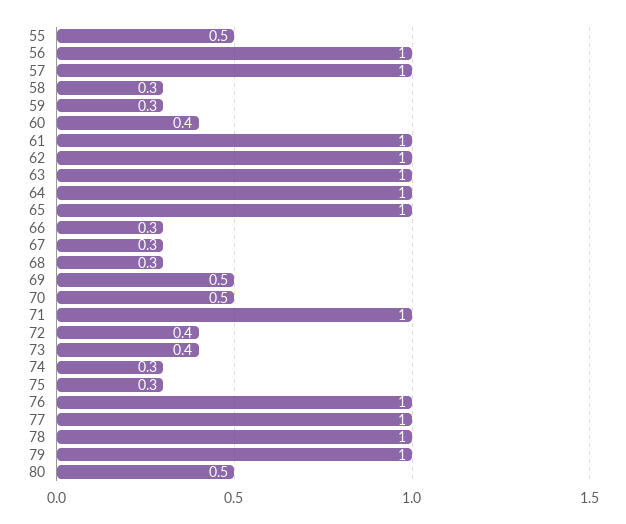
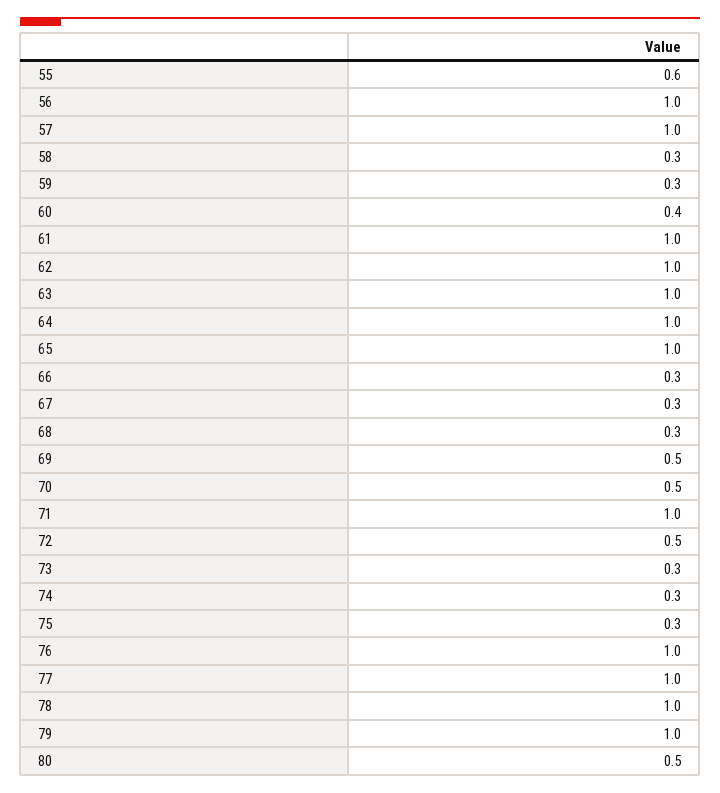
55: 0.5 -> 0.6
72: 0.4 -> 0.5
73: 0.4 -> 0.3

